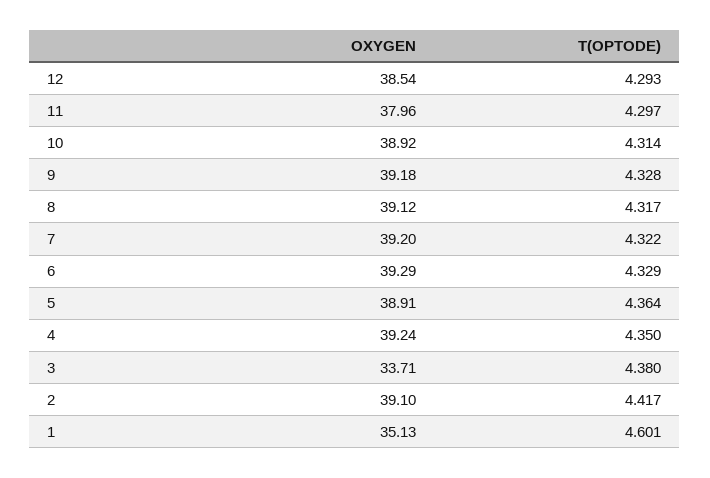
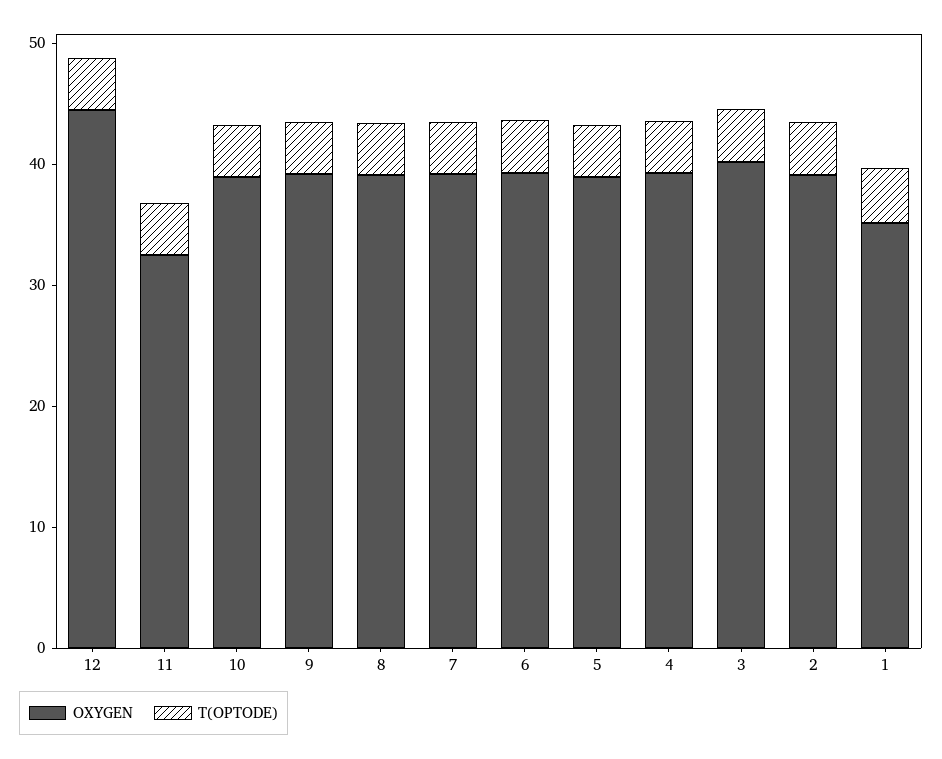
OXYGEN, 12: 38.54 -> 44
OXYGEN, 11: 37.96 -> 32
OXYGEN, 3: 33.71 -> 40

